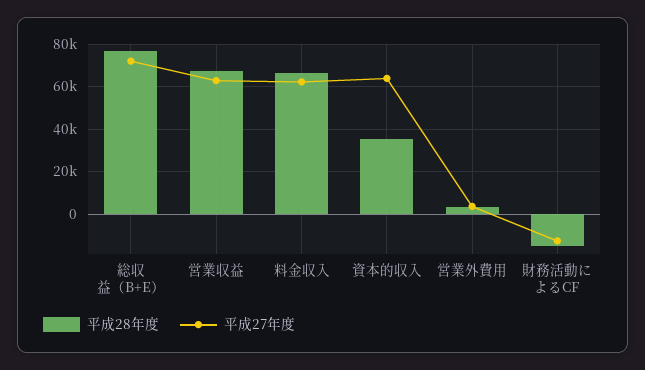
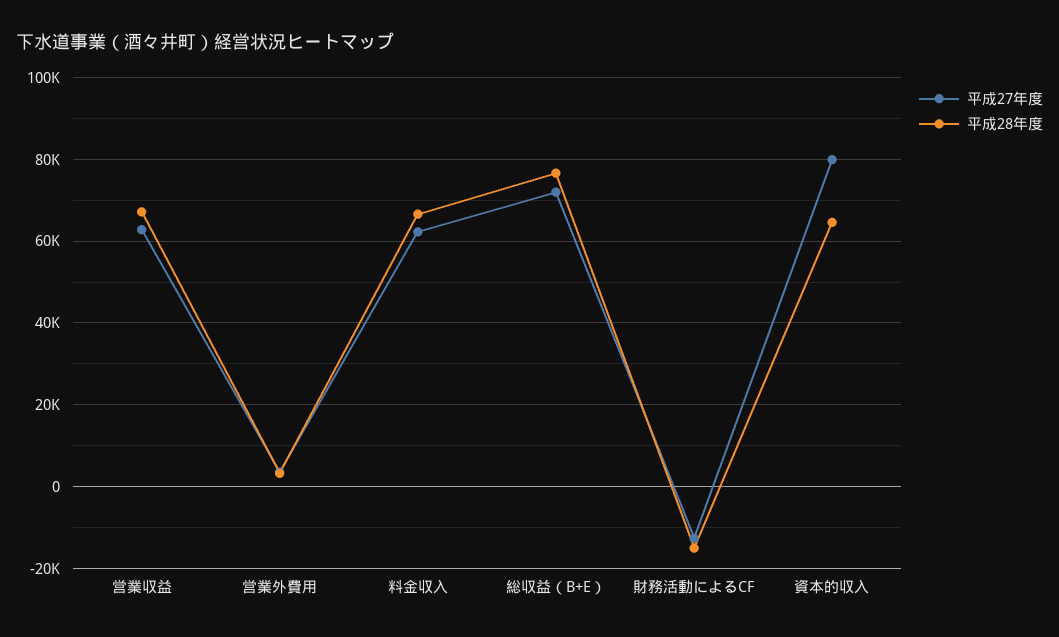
平成28年度, 資本的収入: 35000 -> 64000
平成27年度, 資本的収入: 65000 -> 80000

